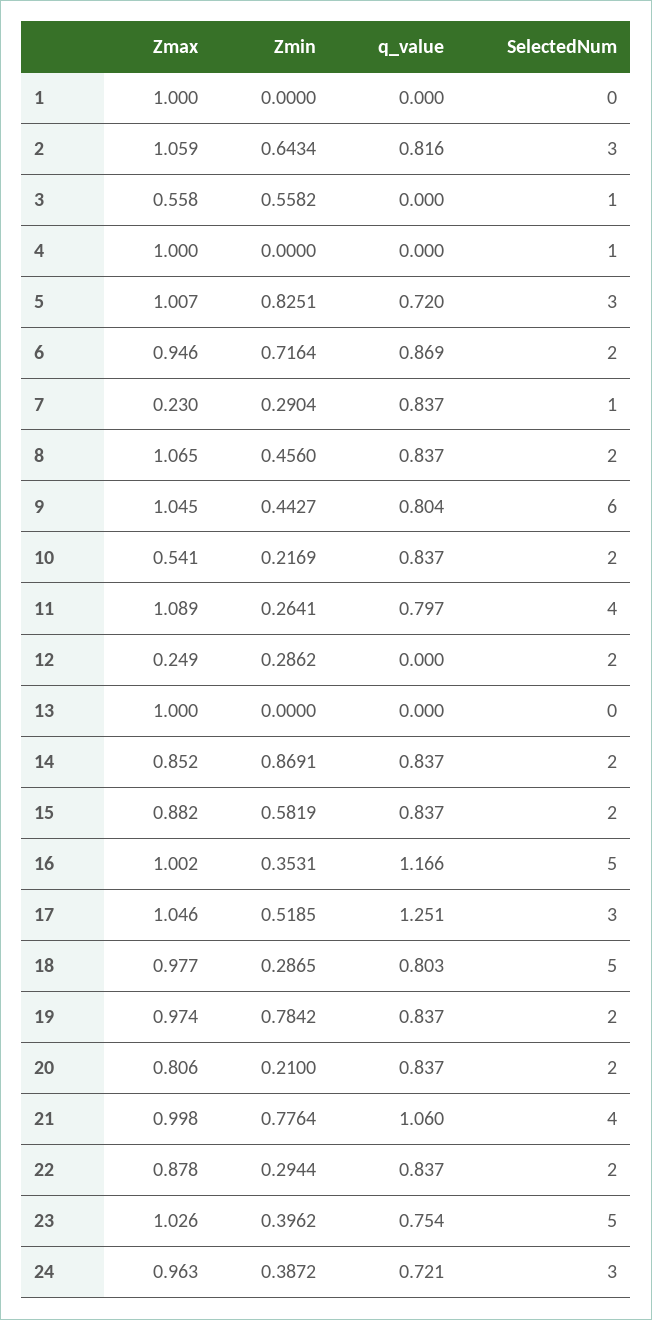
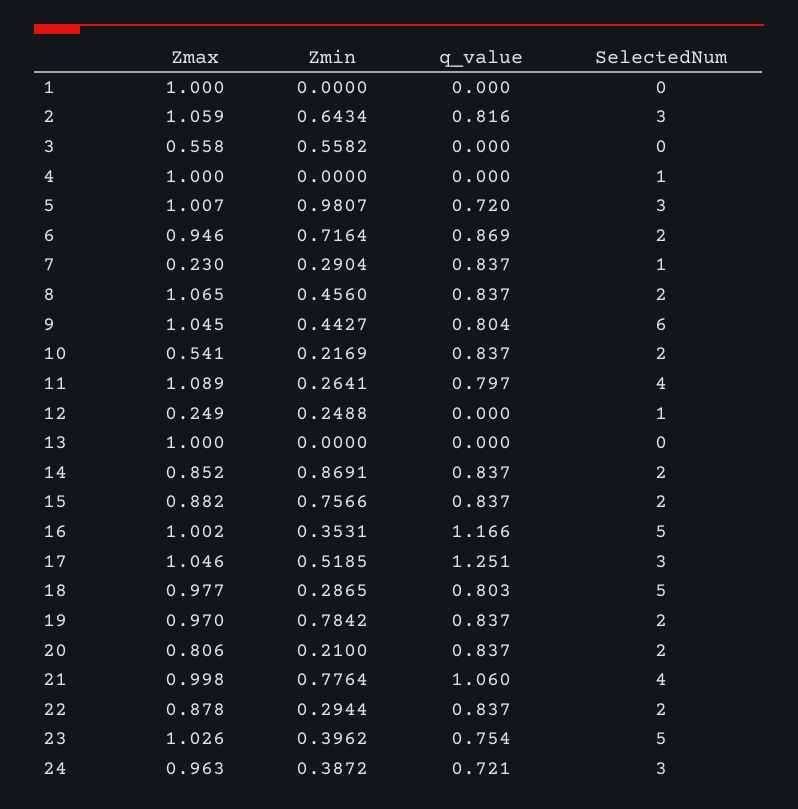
SelectedNum, 3: 1 -> 0
Zmin, 5: 0.8251 -> 0.9807
Zmin, 12: 0.2862 -> 0.2488
SelectedNum, 12: 2 -> 1
Zmin, 15: 0.5819 -> 0.7566
Zmax, 19: 0.974 -> 0.97

